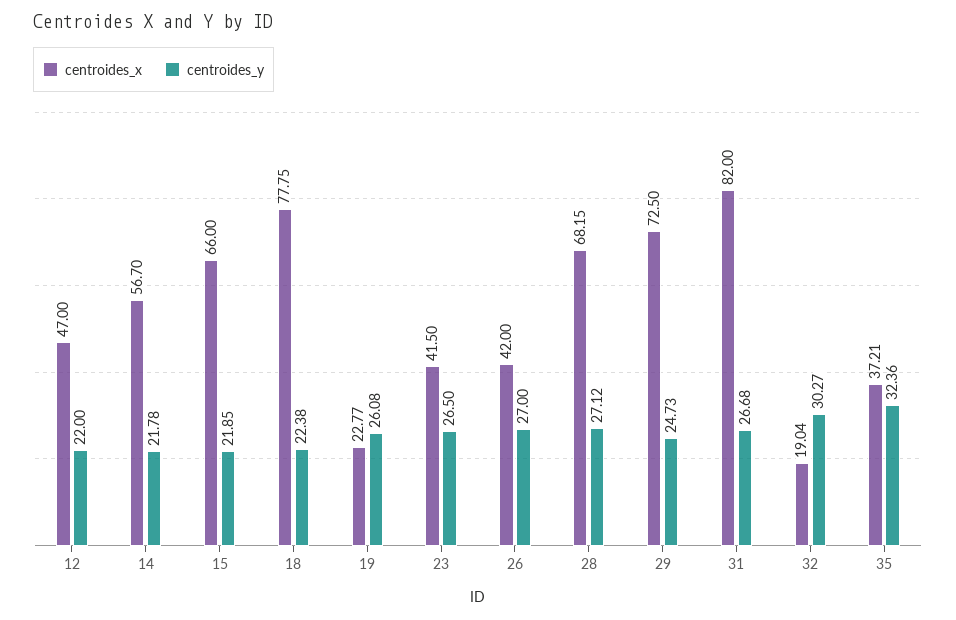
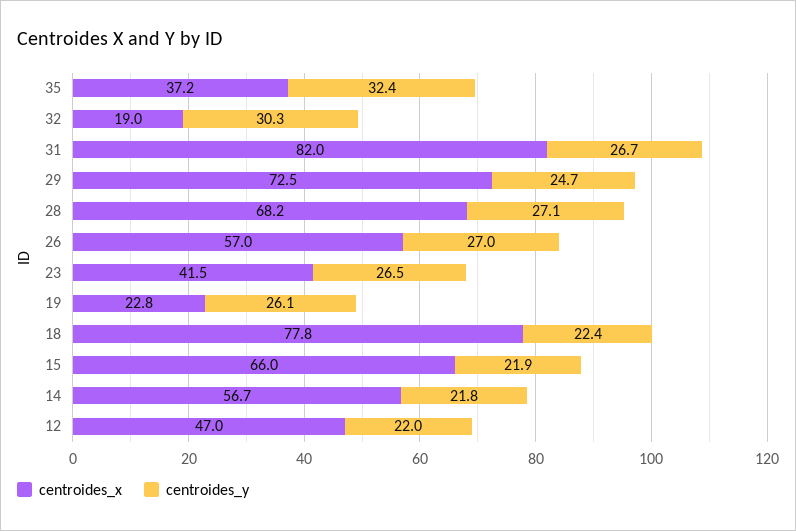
centroides_x, 26: 42 -> 57

